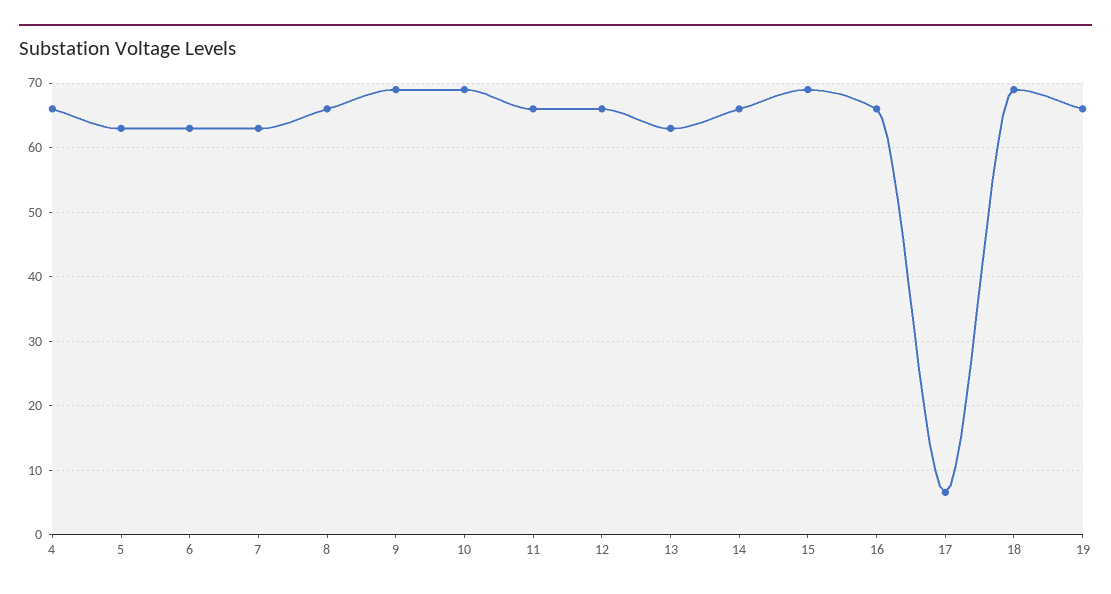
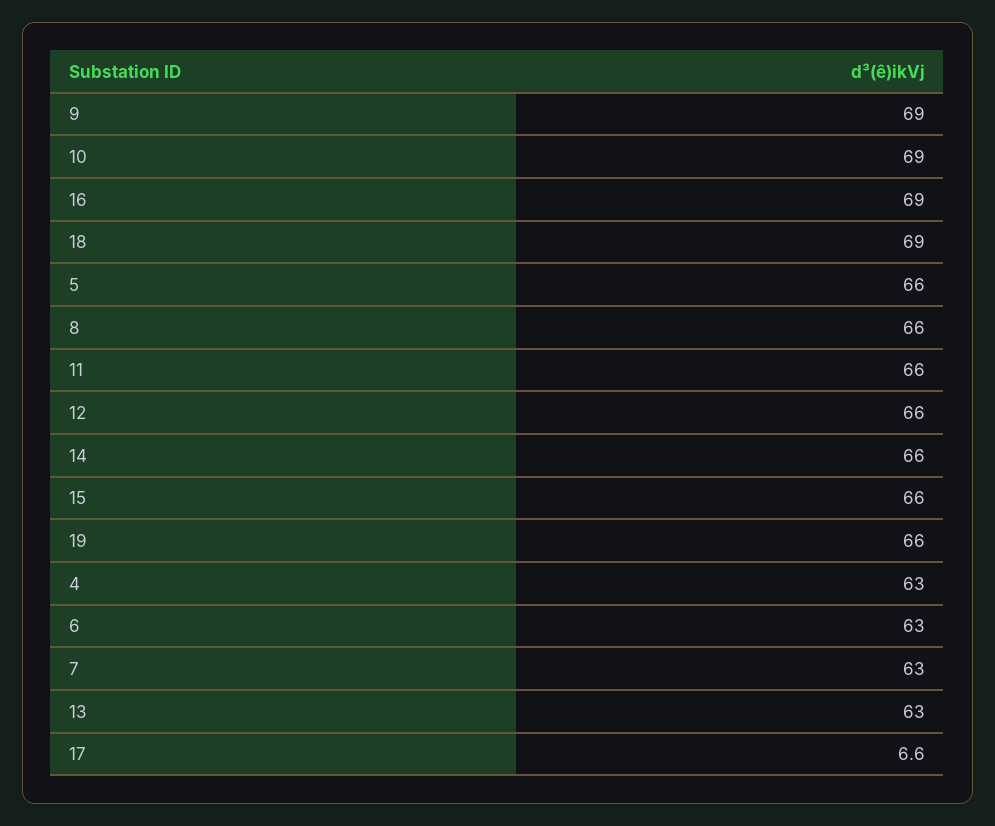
4: 66 -> 63
5: 63 -> 66
15: 69 -> 66
16: 66 -> 69

